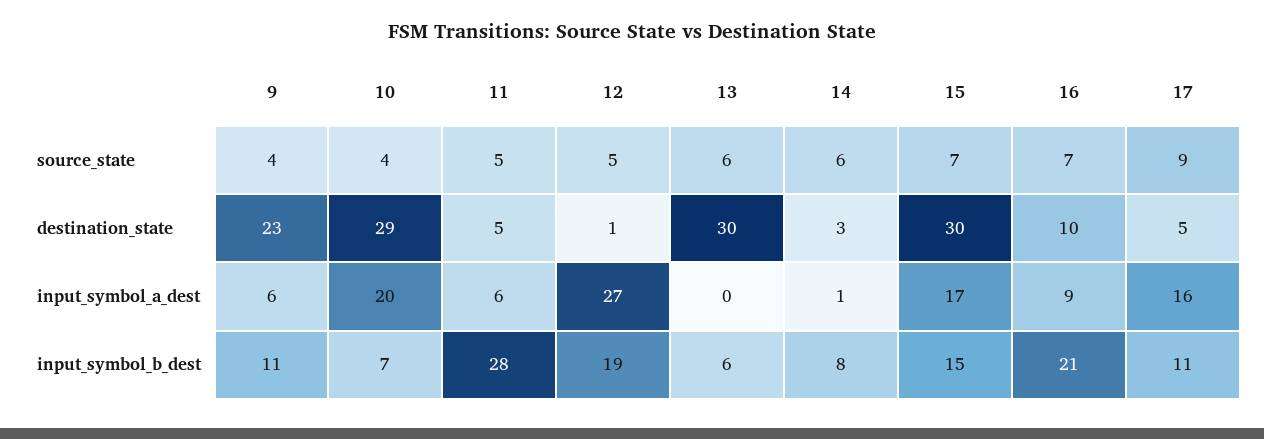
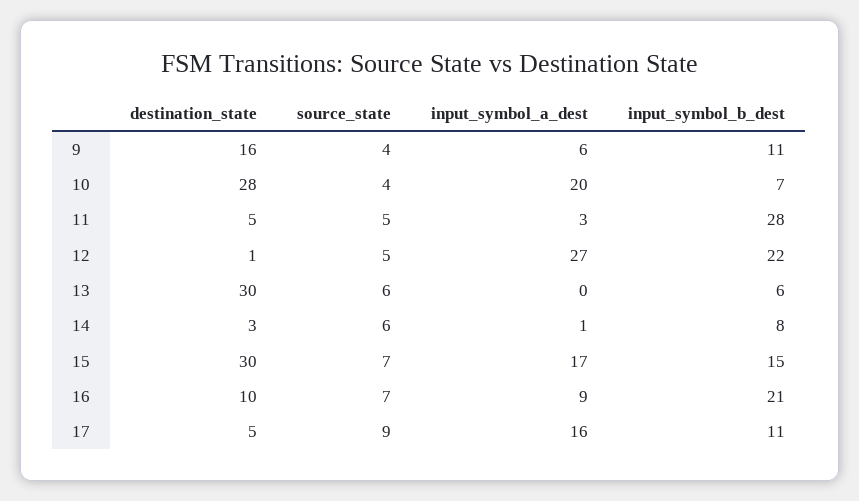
9, destination_state: 23 -> 16
10, destination_state: 29 -> 28
11, input_symbol_a_dest: 6 -> 3
12, input_symbol_b_dest: 19 -> 22

